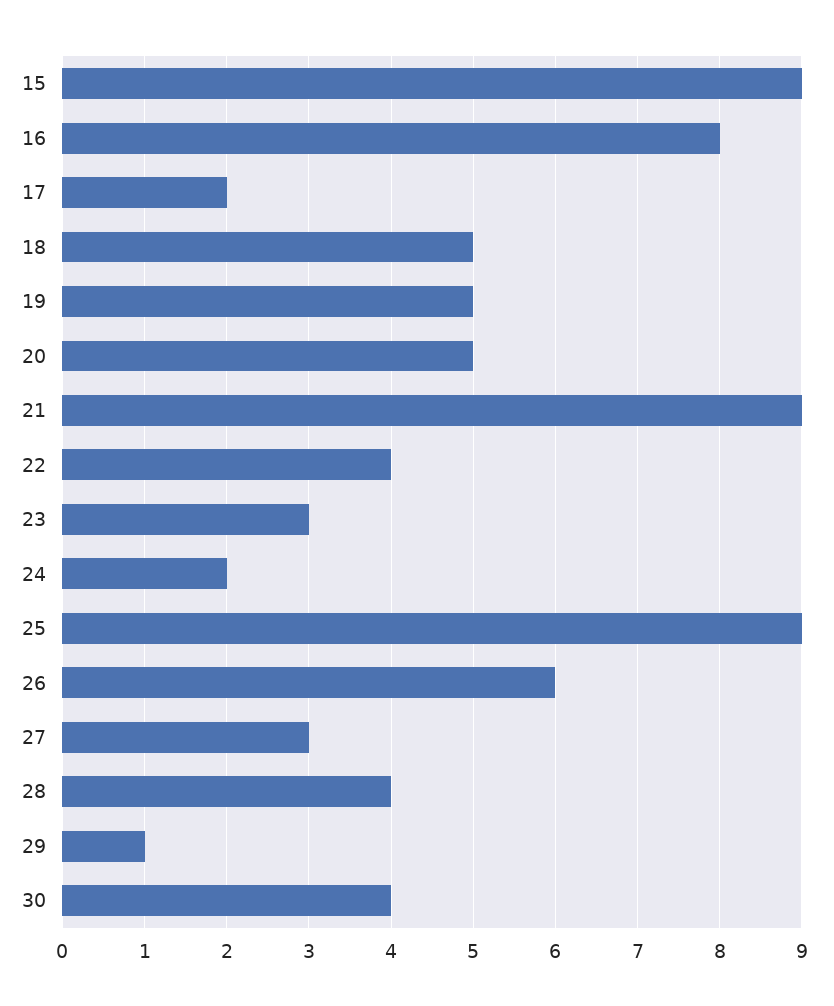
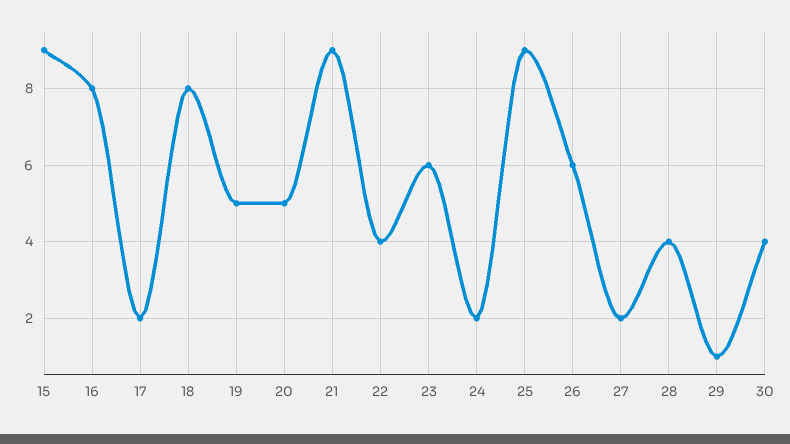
18: 5 -> 8
23: 3 -> 6
27: 3 -> 2

